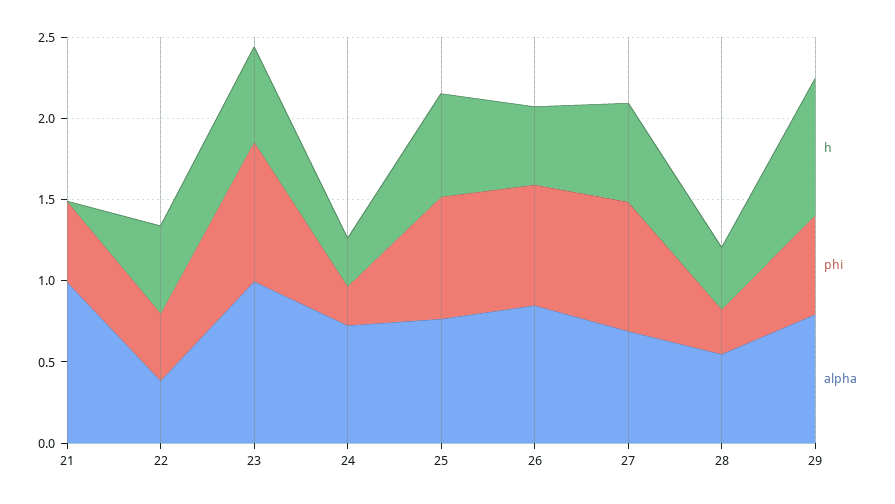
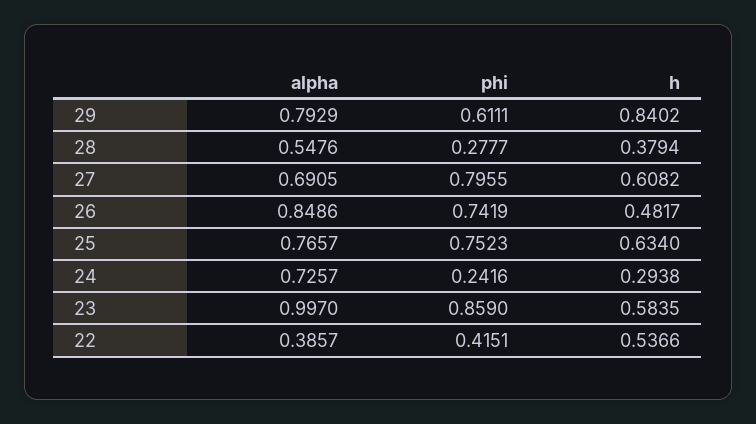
h, 21: 0 -> none
phi, 21: 0.5 -> none
alpha, 21: 1 -> none

